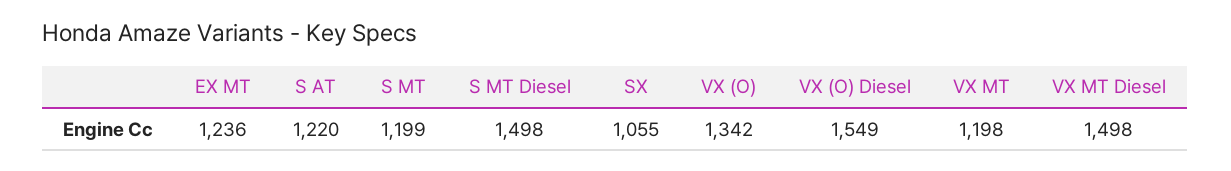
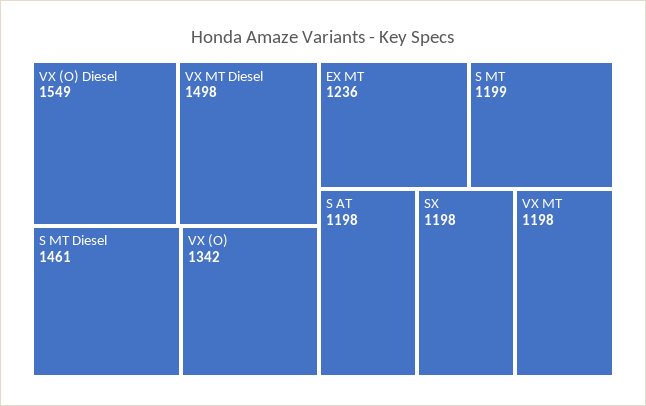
S AT: 1220 -> 1198
S MT Diesel: 1498 -> 1461
SX: 1055 -> 1198

